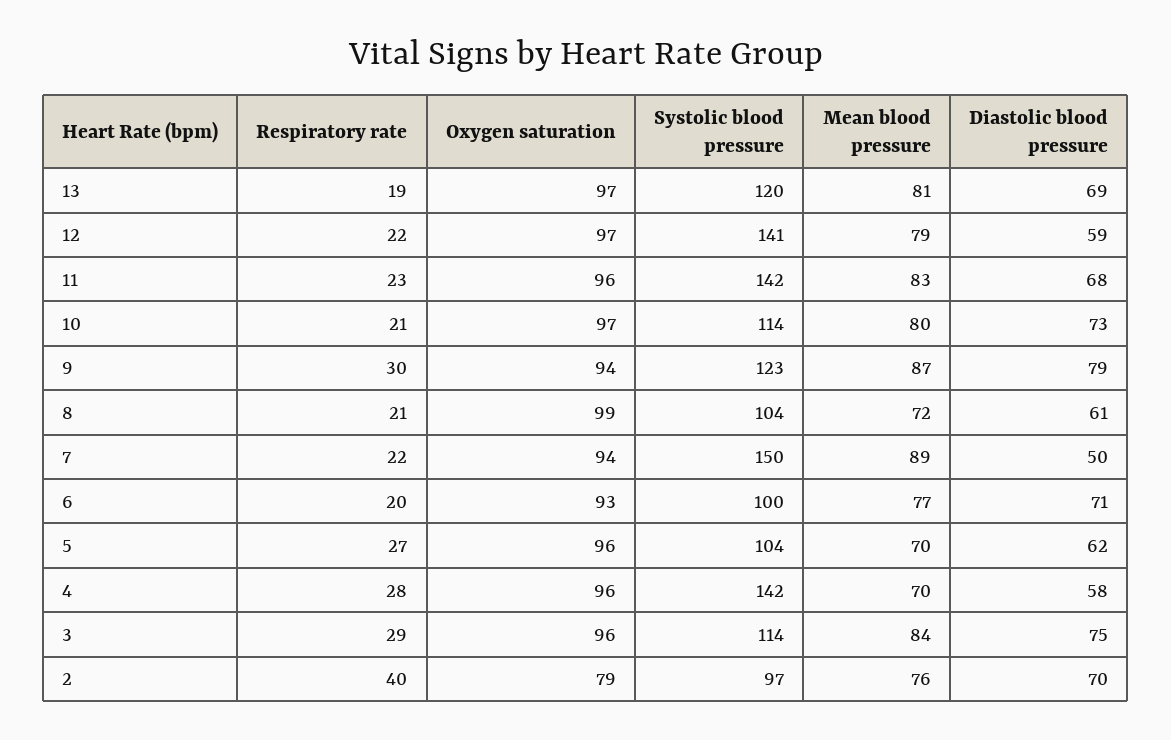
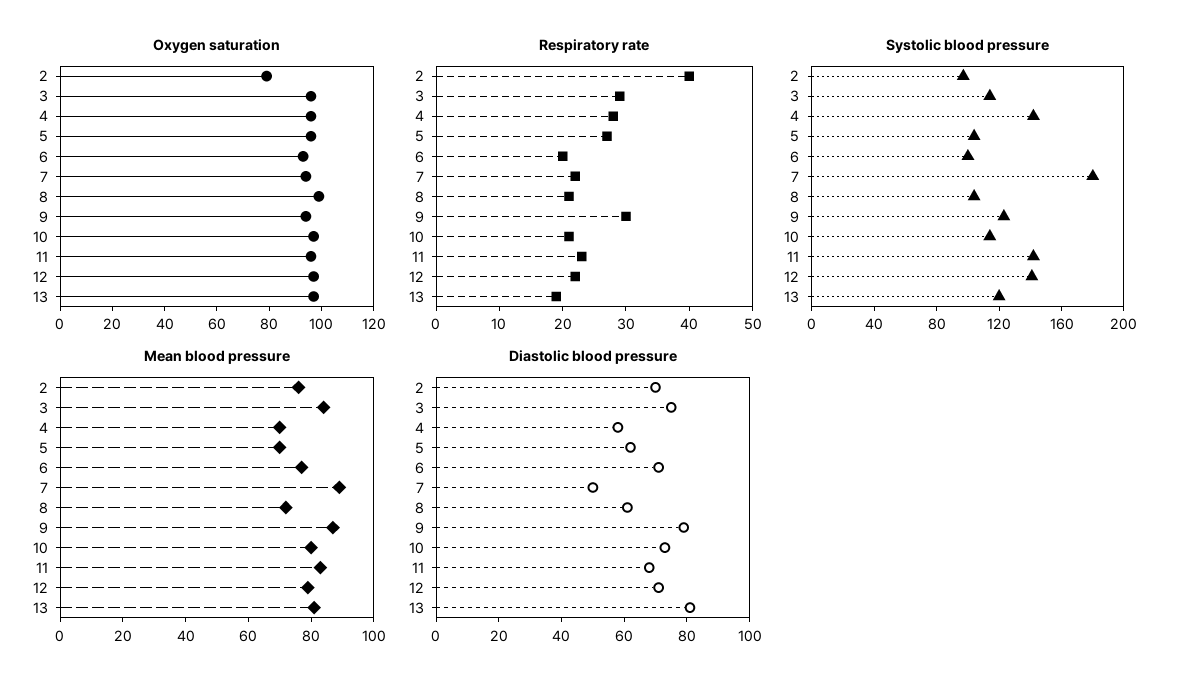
Diastolic blood pressure, 13: 69 -> 80
Diastolic blood pressure, 12: 59 -> 70
Systolic blood pressure, 7: 150 -> 180

